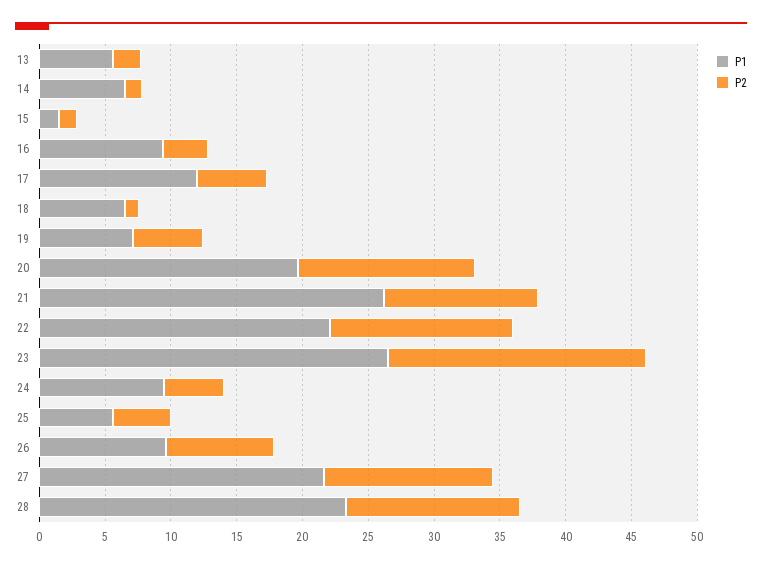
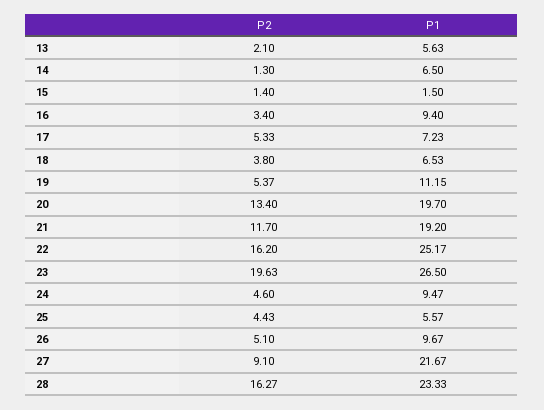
P1, 17: 12 -> 7.23
P2, 18: 1 -> 3.8
P1, 19: 7 -> 11.15
P1, 21: 26 -> 19.2
P1, 22: 22 -> 25.17
P2, 22: 14 -> 16.2
P2, 26: 8 -> 5.1
P2, 27: 13 -> 9.1
P2, 28: 13 -> 16.27

